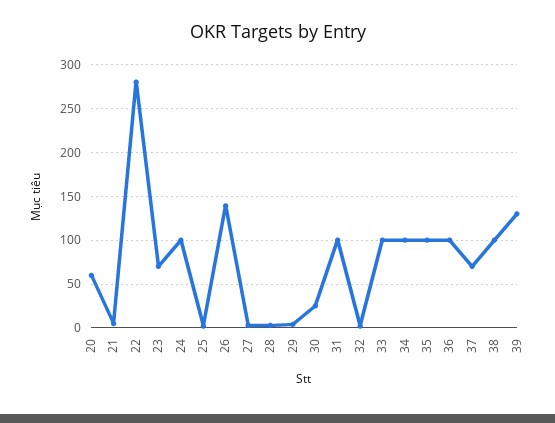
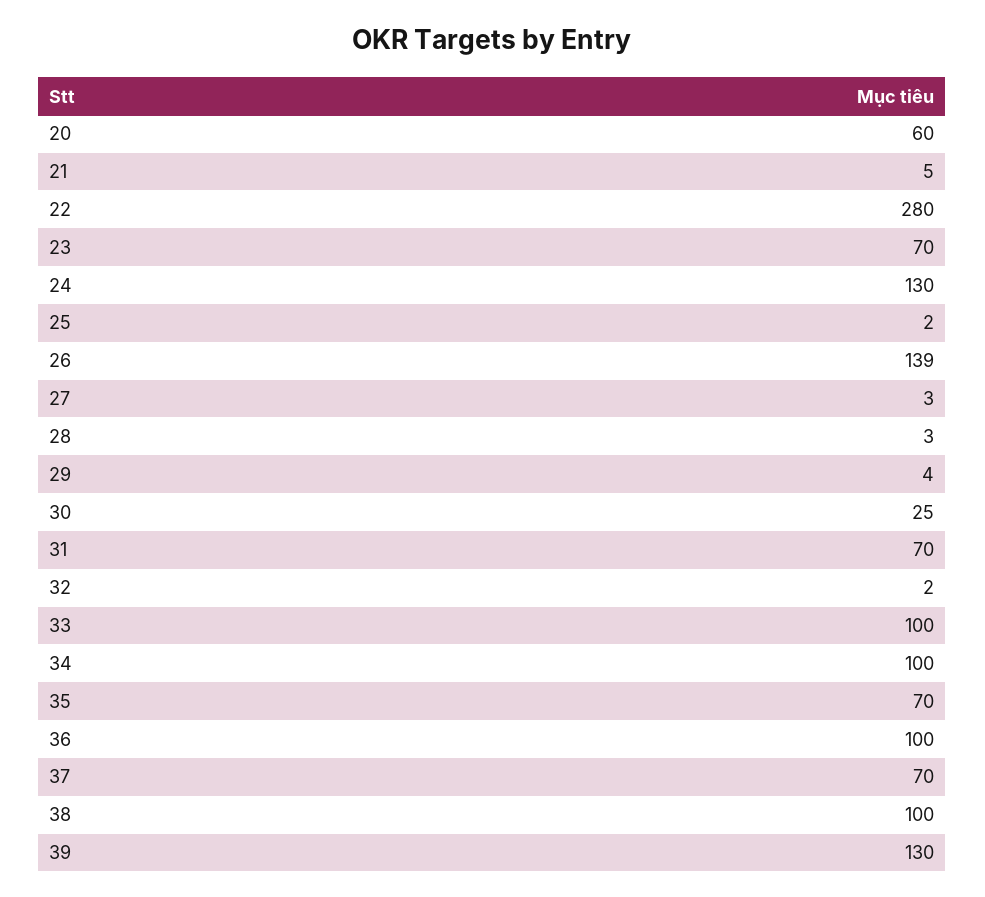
24: 100 -> 130
31: 100 -> 70
35: 100 -> 70

